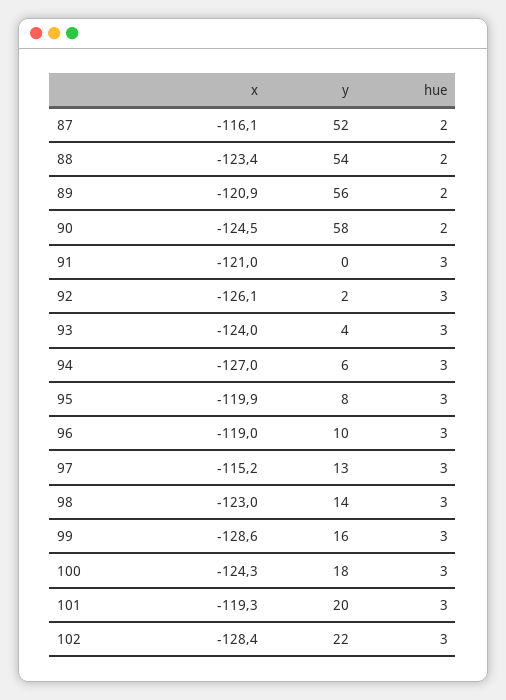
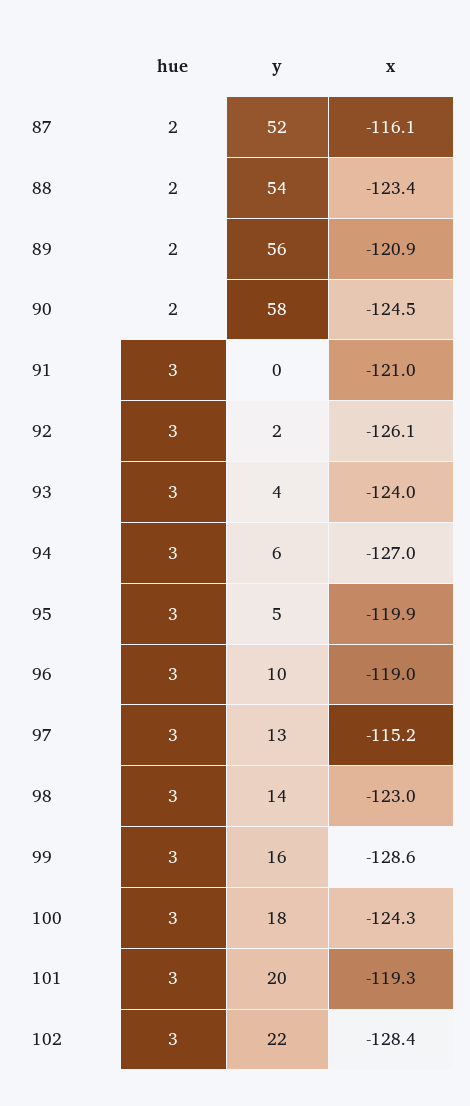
y, 95: 8 -> 5

